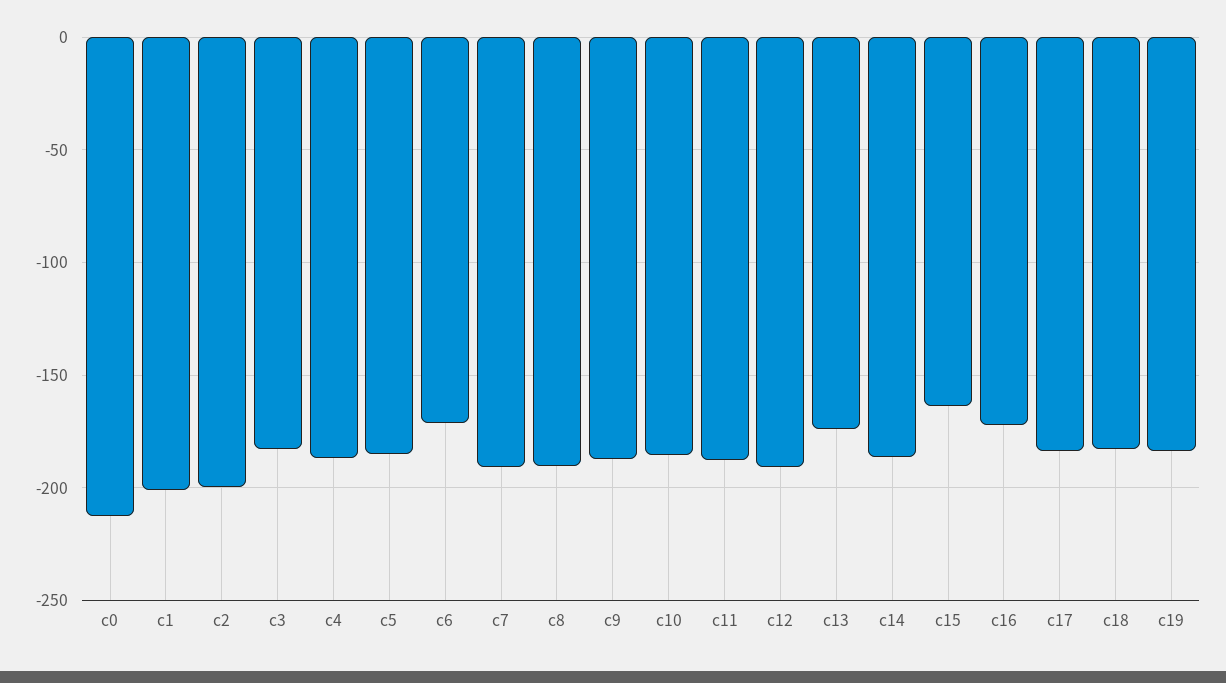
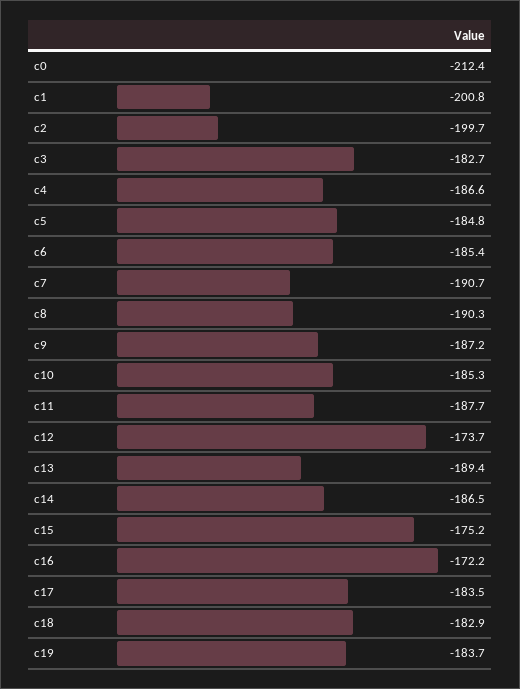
c6: -170 -> -185.4
c12: -190 -> -173.7
c13: -175 -> -189.4
c15: -165 -> -175.2

